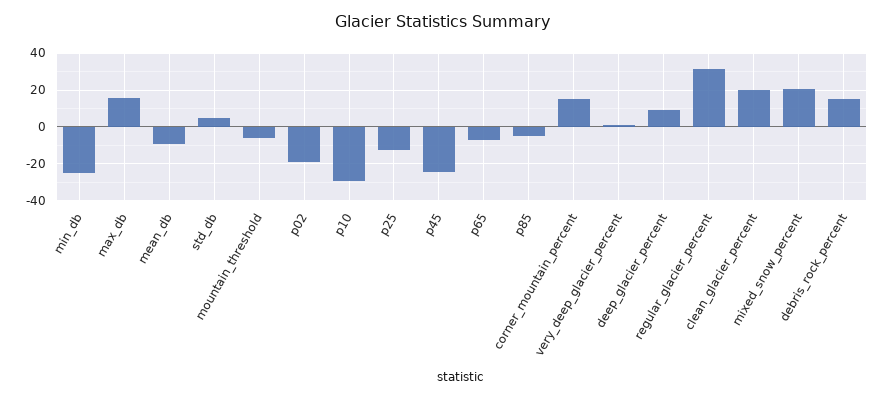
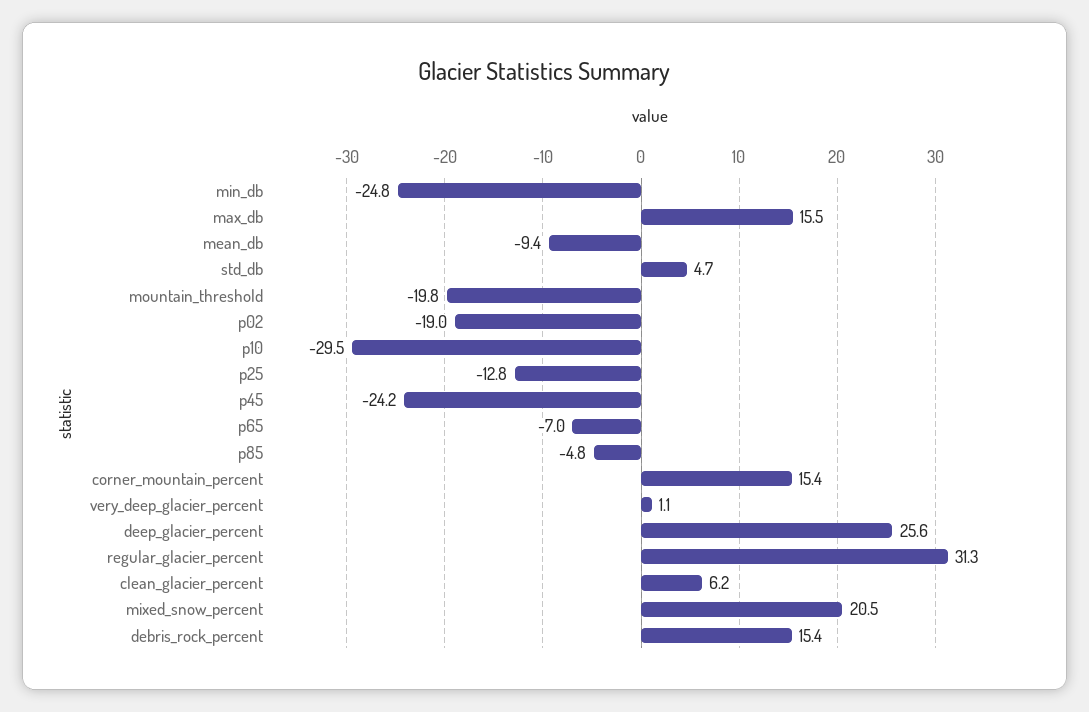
mountain_threshold: -5 -> -19.8
deep_glacier_percent: 10 -> 25.6
clean_glacier_percent: 20 -> 6.2

